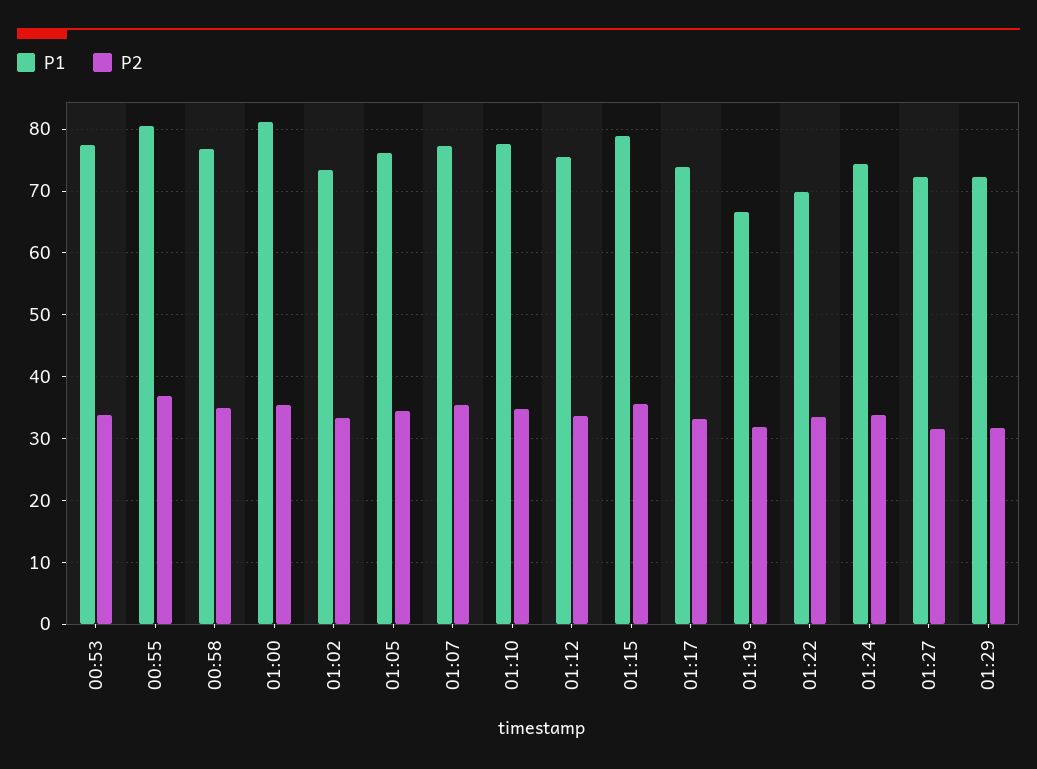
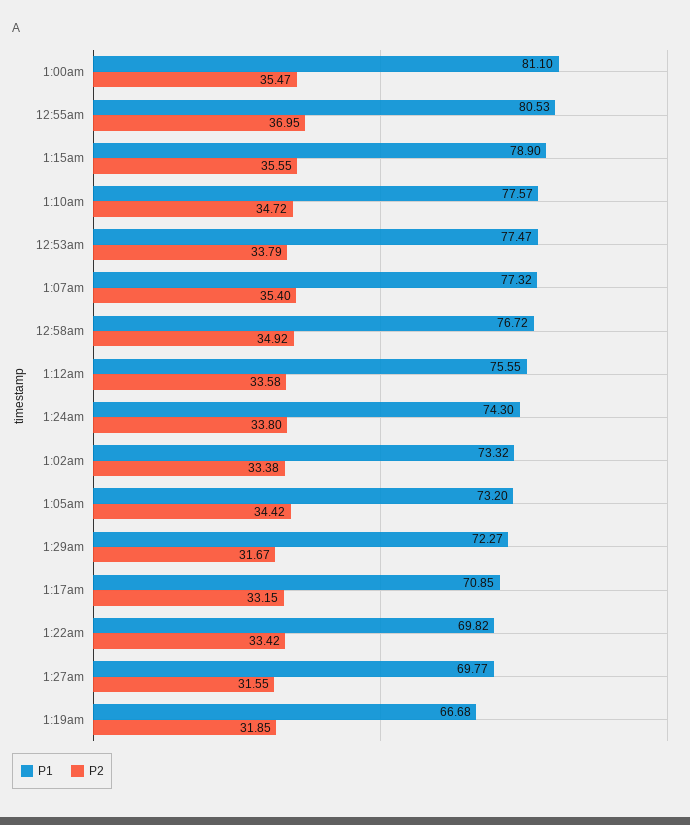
P1, 01:05: 76 -> 73.2
P1, 01:17: 74 -> 70.85
P1, 01:27: 72 -> 69.77

